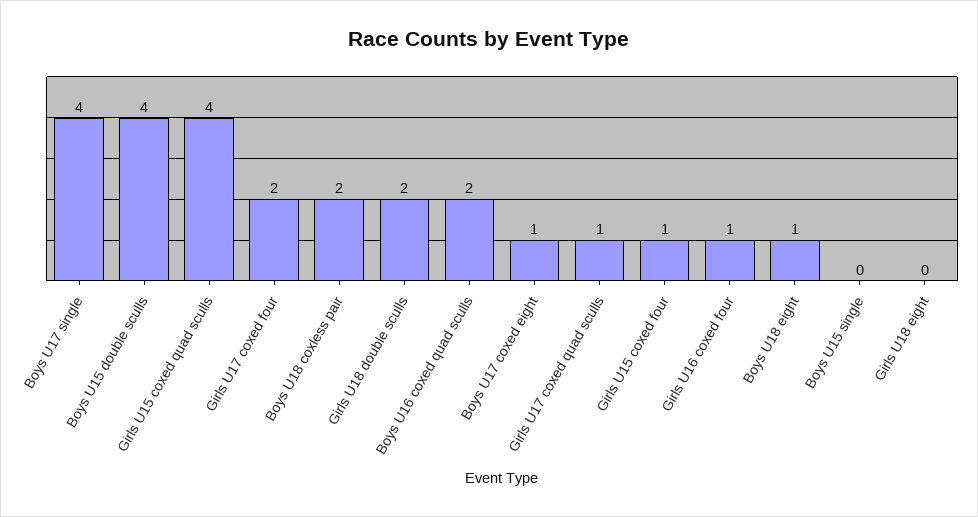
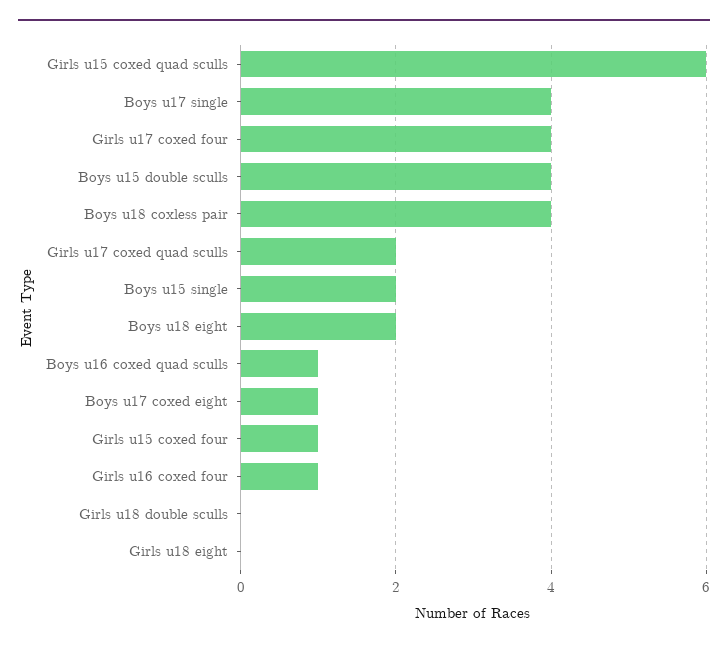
Girls U15 coxed quad sculls: 4 -> 6
Girls U17 coxed four: 2 -> 4
Boys U18 coxless pair: 2 -> 4
Girls U18 double sculls: 2 -> 0
Boys U16 coxed quad sculls: 2 -> 1
Girls U17 coxed quad sculls: 1 -> 2
Boys U18 eight: 1 -> 2
Boys U15 single: 0 -> 2

